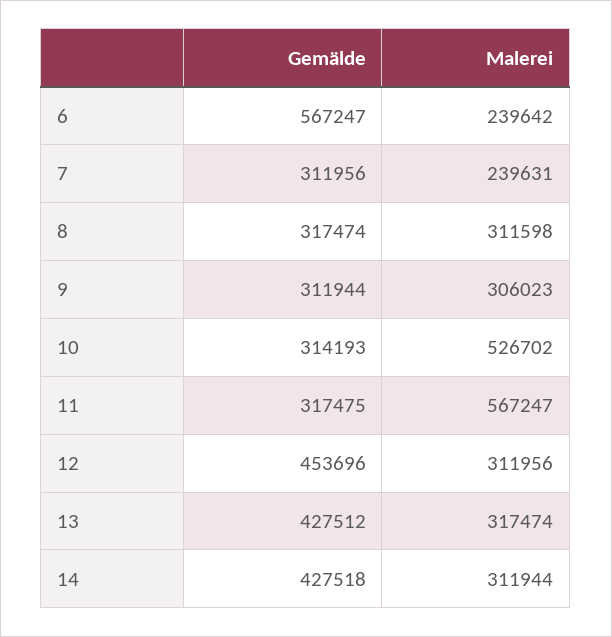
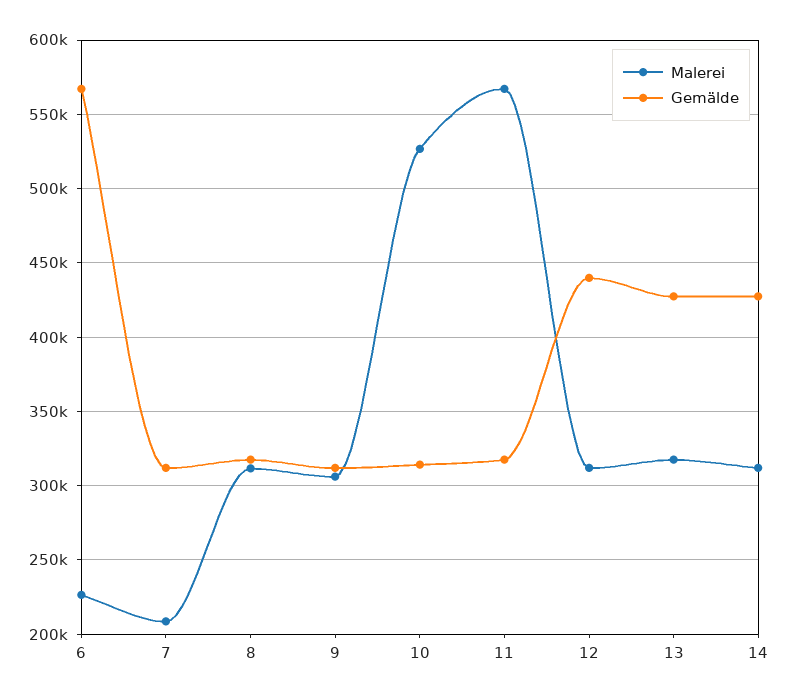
Malerei, 6: 239642 -> 225000
Malerei, 7: 239631 -> 210000
Gemälde, 12: 453696 -> 440000

